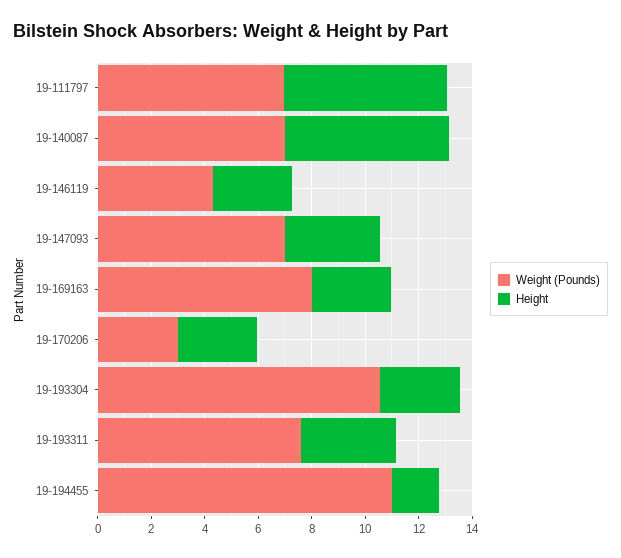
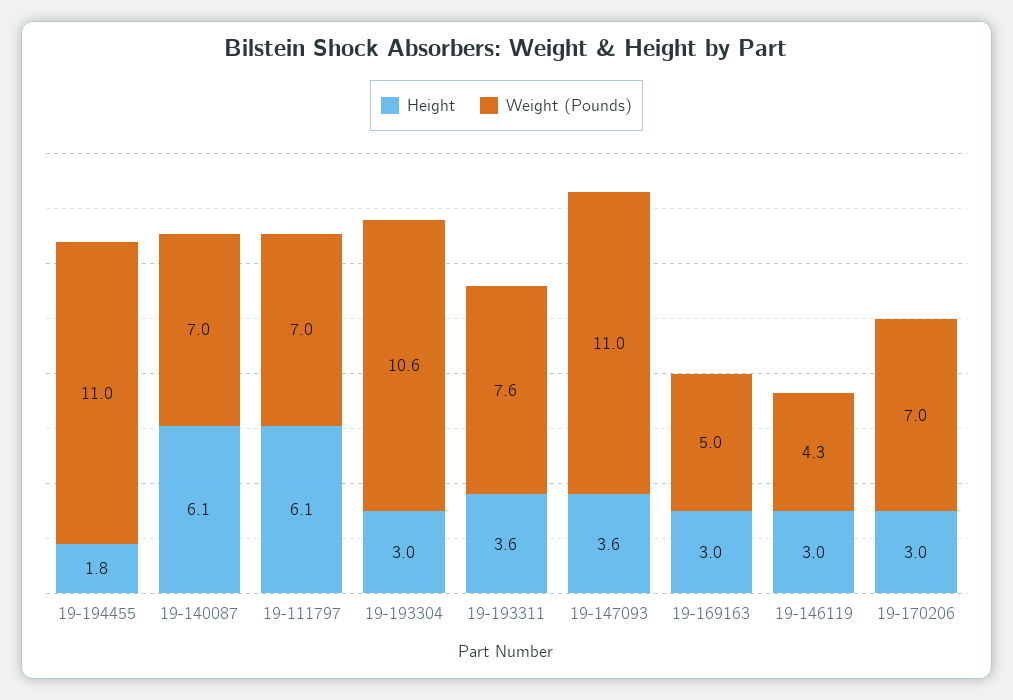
Weight (Pounds), 19-147093: 7 -> 11
Weight (Pounds), 19-169163: 8 -> 5
Weight (Pounds), 19-170206: 3 -> 7

